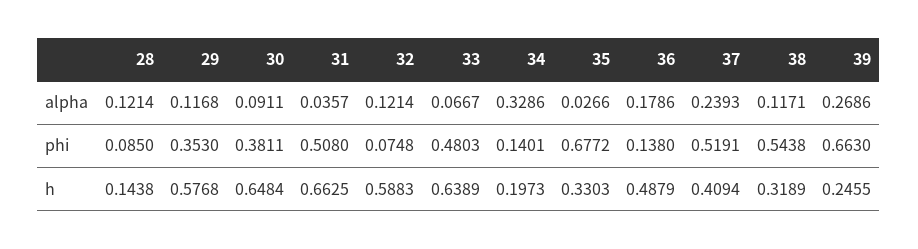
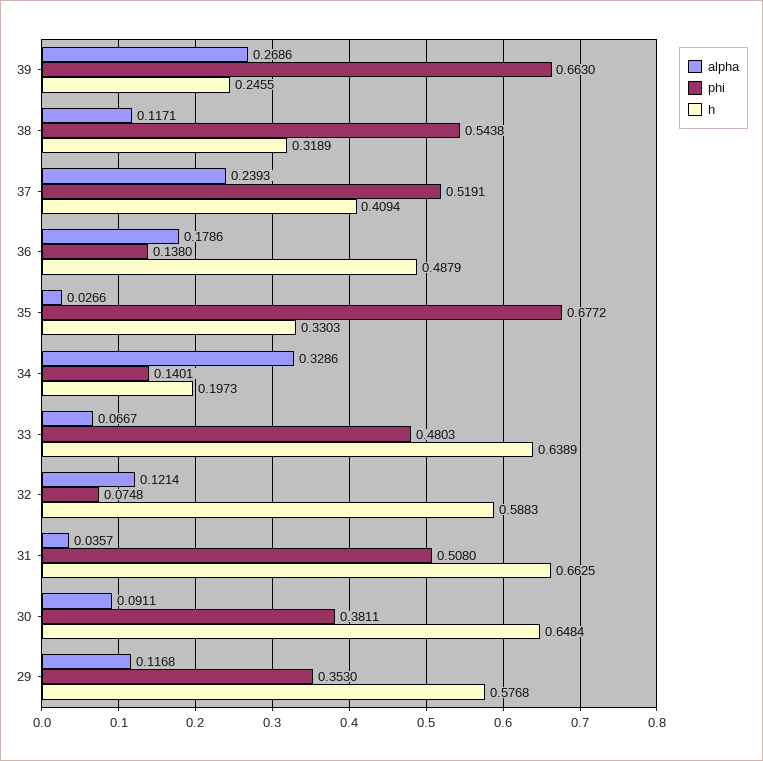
alpha, 28: 0.1214 -> none
phi, 28: 0.085 -> none
h, 28: 0.1438 -> none

